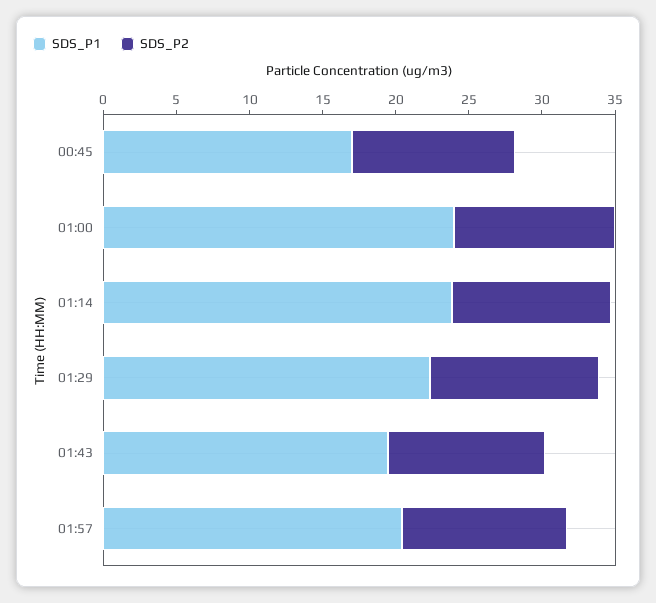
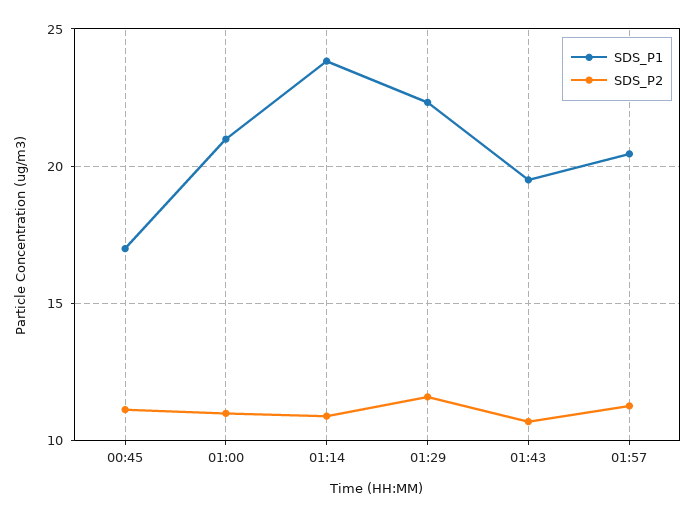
SDS_P1, 01:00: 24 -> 21

